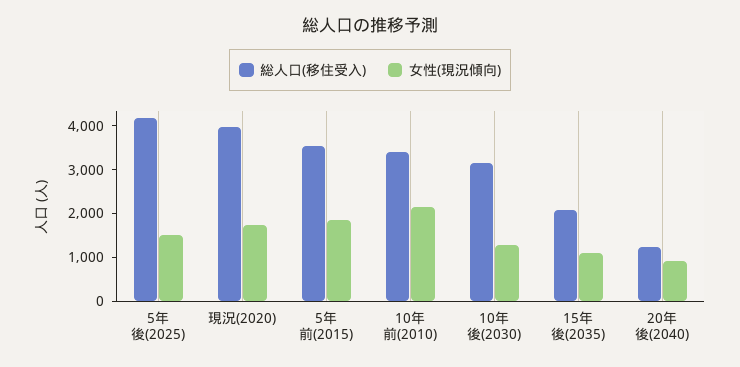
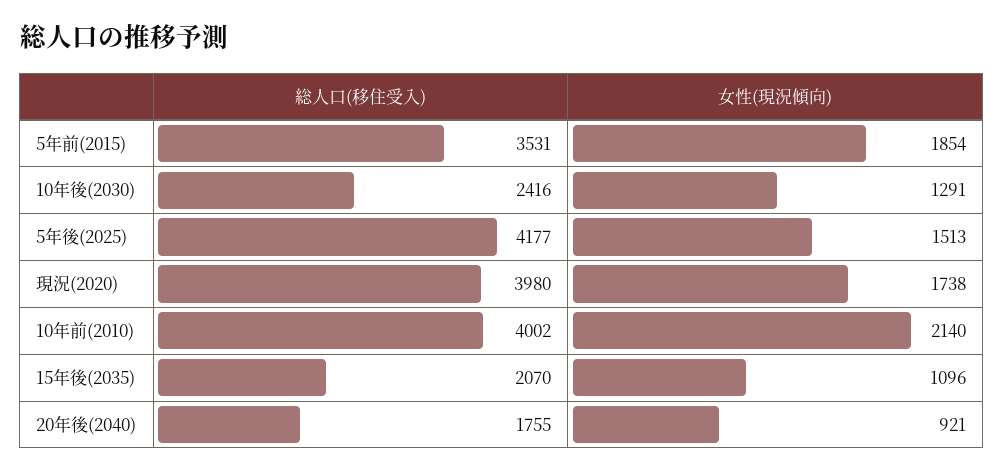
総人口(移住受入), 10年前(2010): 3400 -> 4002
総人口(移住受入), 10年後(2030): 3200 -> 2416
総人口(移住受入), 20年後(2040): 1200 -> 1755

